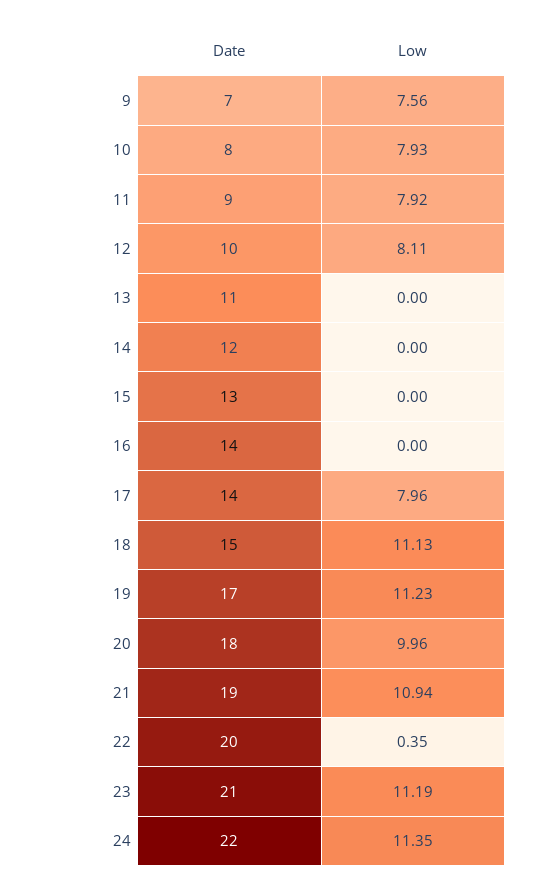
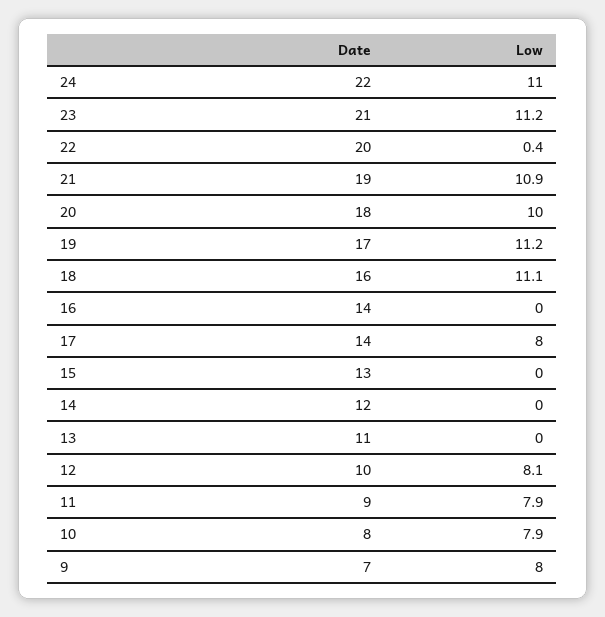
Low, 9: 7.56 -> 8
Date, 18: 15 -> 16
Low, 24: 11.35 -> 11

